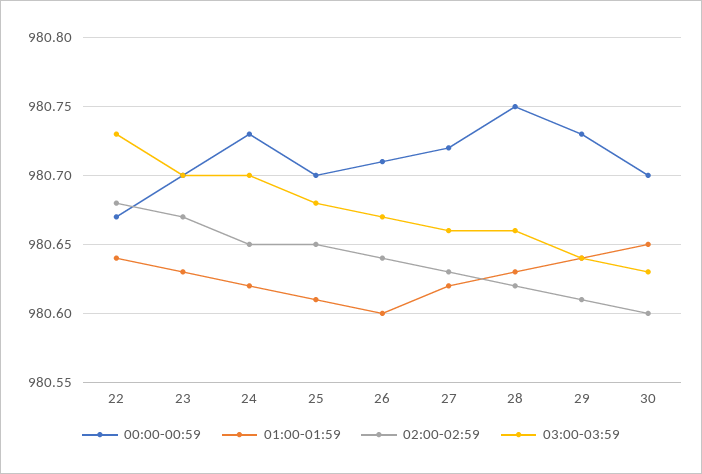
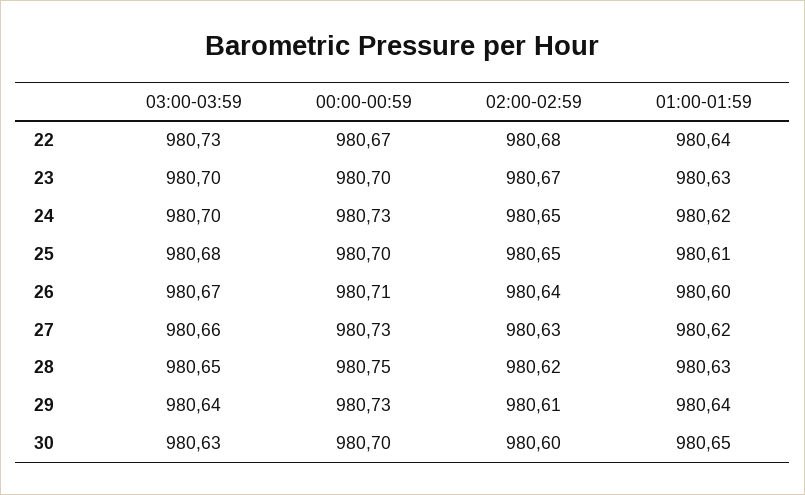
00:00-00:59, 27: 980.72 -> 980.73
03:00-03:59, 28: 980.66 -> 980.65

